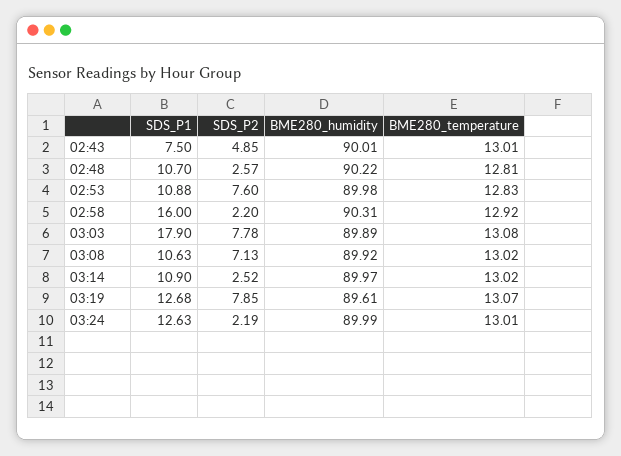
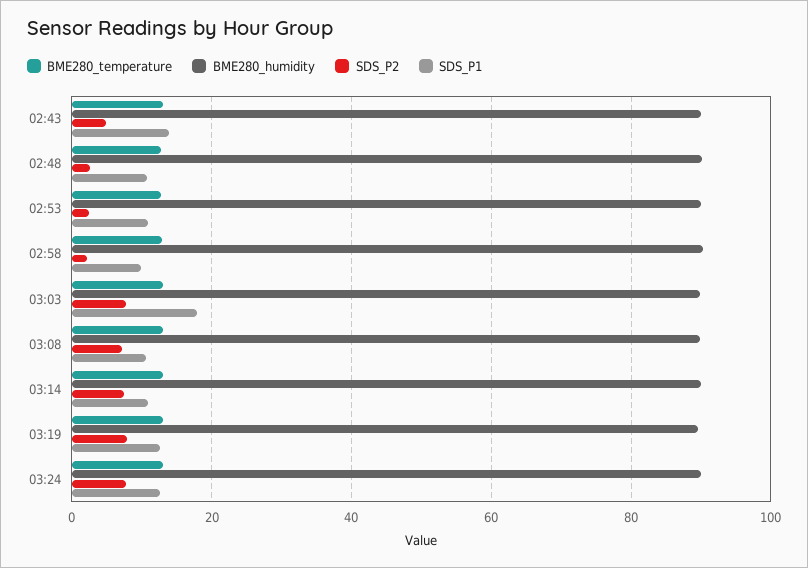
SDS_P1, 02:43: 7.5 -> 14
SDS_P2, 02:53: 7.6 -> 2
SDS_P1, 02:58: 16 -> 10
SDS_P2, 03:14: 2.52 -> 8
SDS_P2, 03:24: 2.19 -> 8

